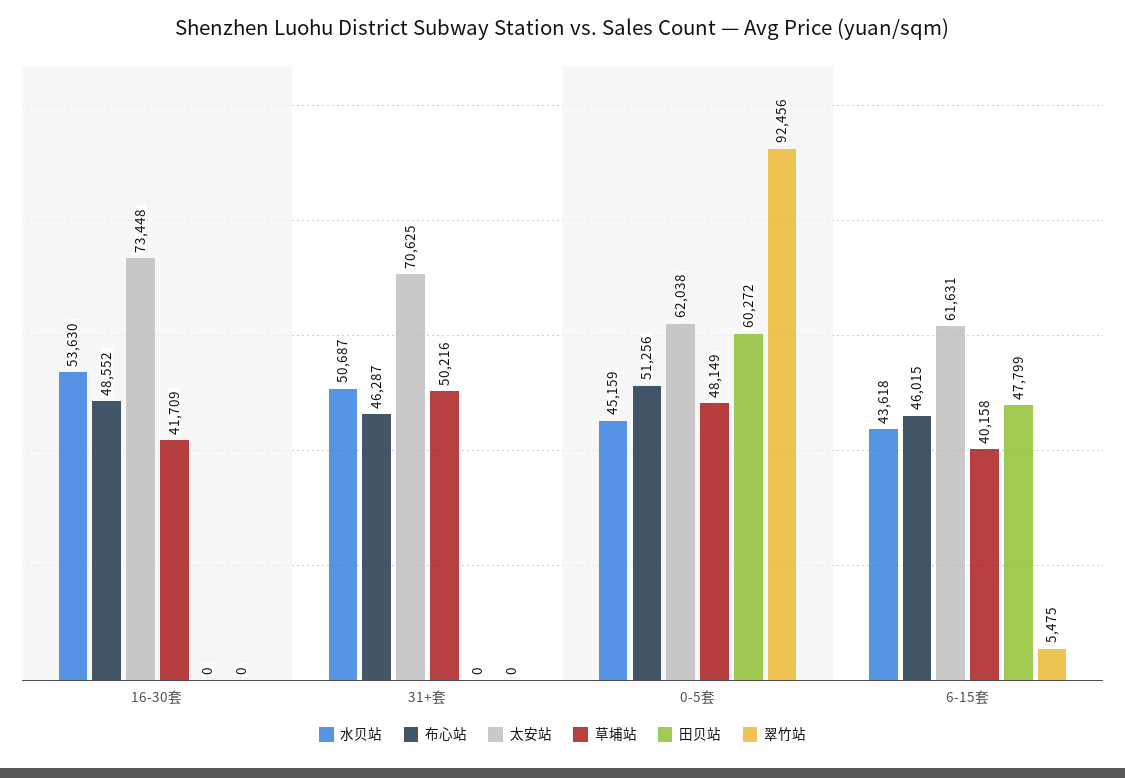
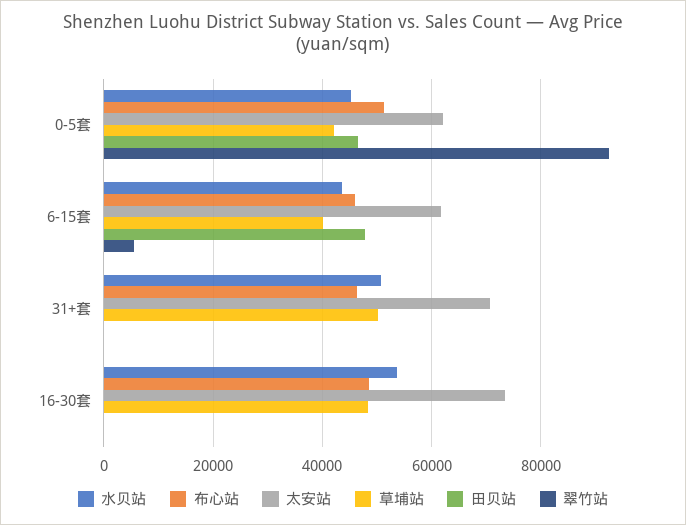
草埔站, 16-30套: 41709 -> 48000
草埔站, 0-5套: 48149 -> 42000
田贝站, 0-5套: 60272 -> 46000

